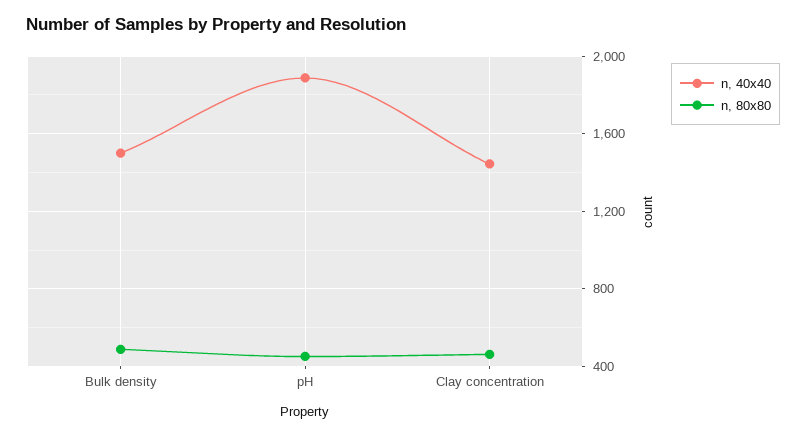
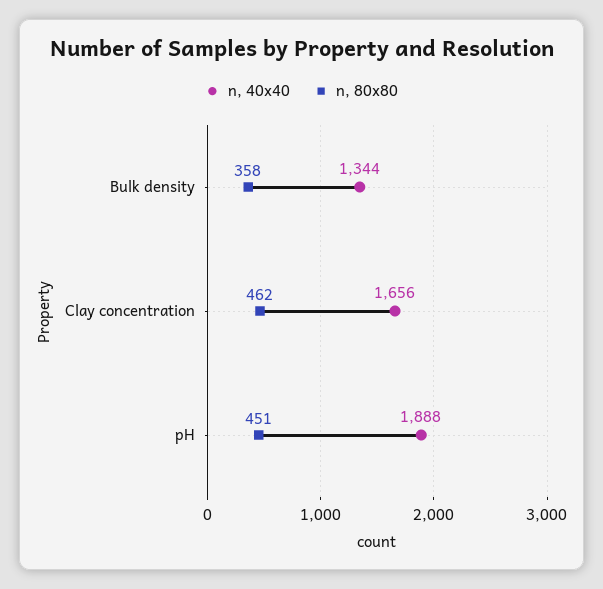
n, 40x40, Bulk density: 1500 -> 1344
n, 80x80, Bulk density: 500 -> 358
n, 40x40, Clay concentration: 1450 -> 1656

